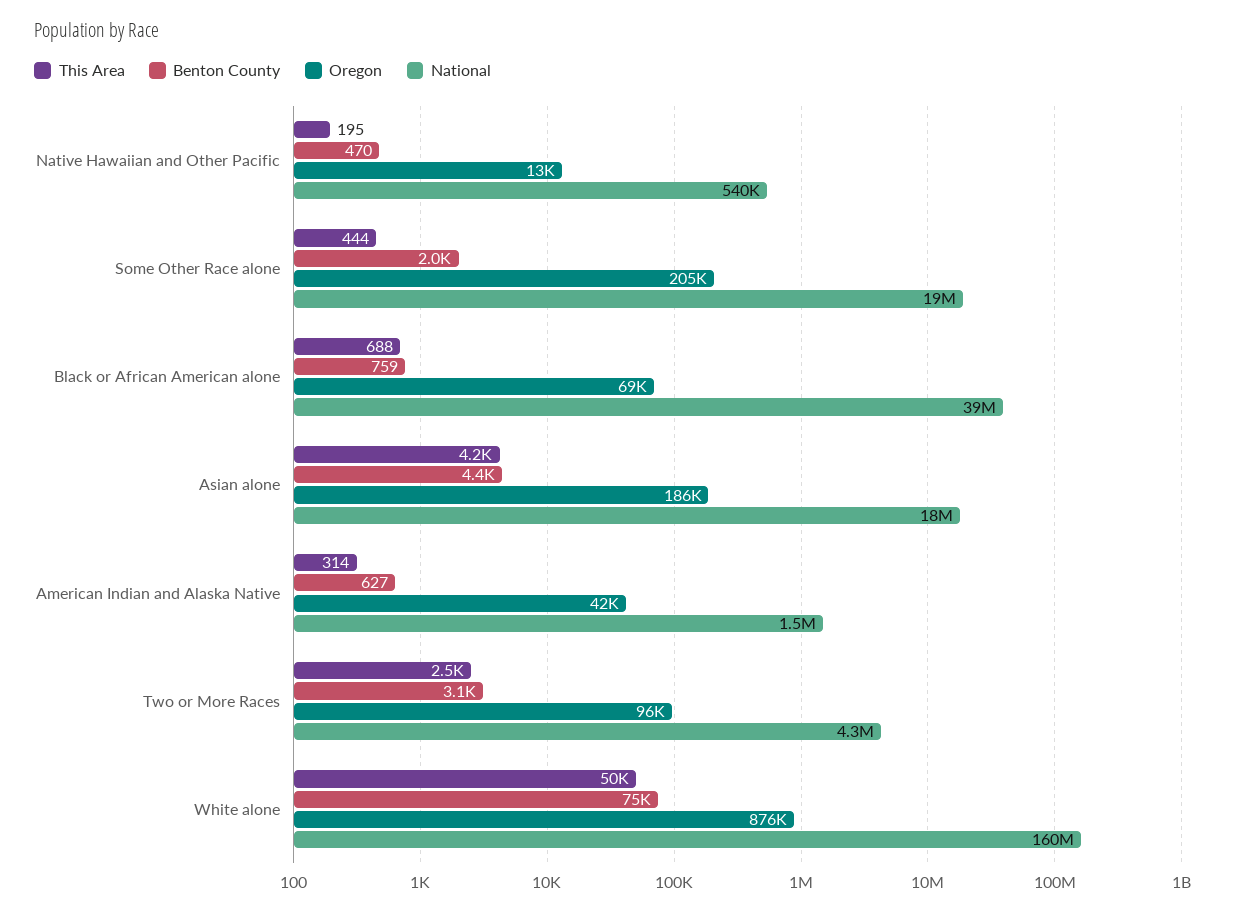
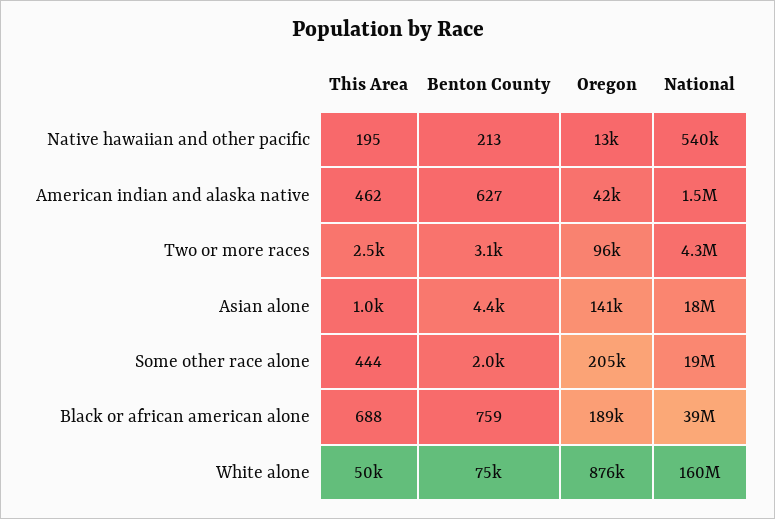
Benton County, Native Hawaiian and Other Pacific: 470 -> 213
Oregon, Black or African American alone: 69000 -> 189000
This Area, Asian alone: 4200 -> 1000
Oregon, Asian alone: 186000 -> 141000
This Area, American Indian and Alaska Native: 314 -> 462

